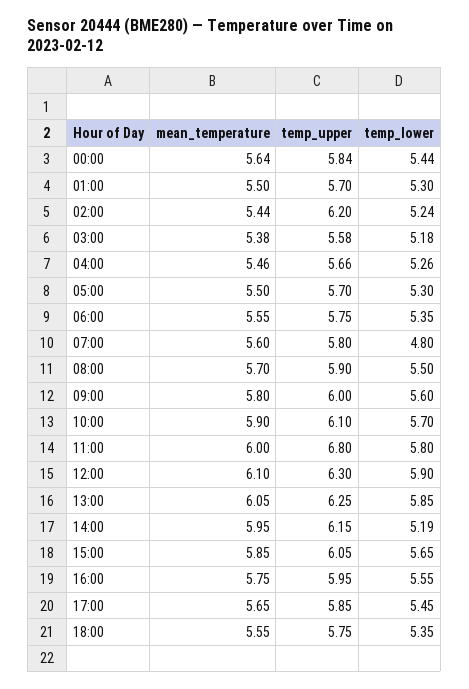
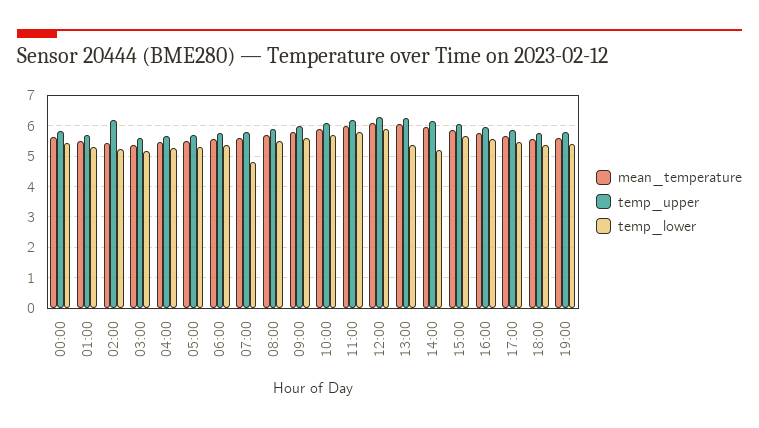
temp_upper, 11:00: 6.8 -> 6.2
temp_lower, 13:00: 5.85 -> 5.4
mean_temperature, 19:00: none -> 5.6
temp_upper, 19:00: none -> 5.8
temp_lower, 19:00: none -> 5.4

